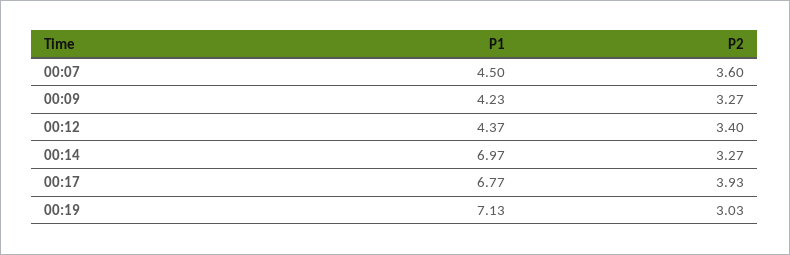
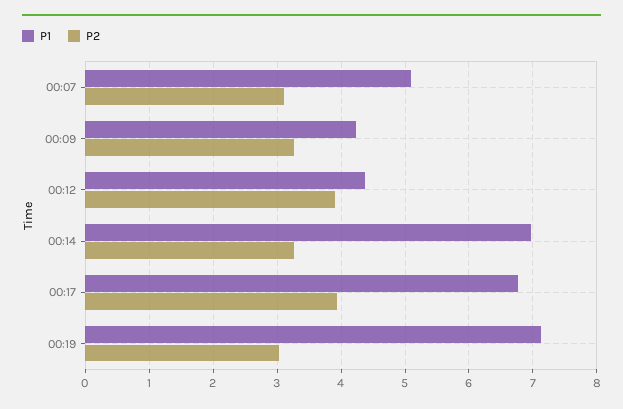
P1, 00:07: 4.5 -> 5.1
P2, 00:07: 3.6 -> 3.1
P2, 00:12: 3.4 -> 3.9

